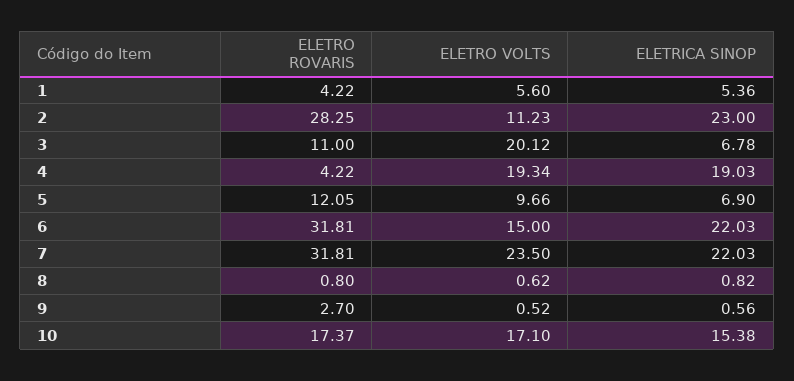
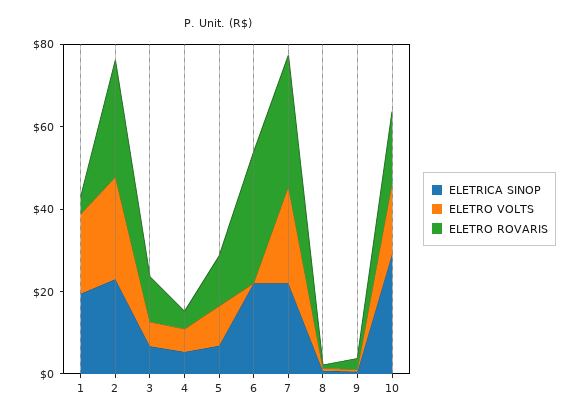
ELETRO VOLTS, 1: 5.6 -> 20
ELETRICA SINOP, 1: 5.36 -> 20
ELETRO VOLTS, 2: 11.23 -> 25
ELETRO VOLTS, 3: 20.12 -> 5
ELETRO VOLTS, 4: 19.34 -> 5
ELETRICA SINOP, 4: 19.03 -> 5
ELETRO VOLTS, 6: 15 -> 0
ELETRICA SINOP, 10: 15.38 -> 30

